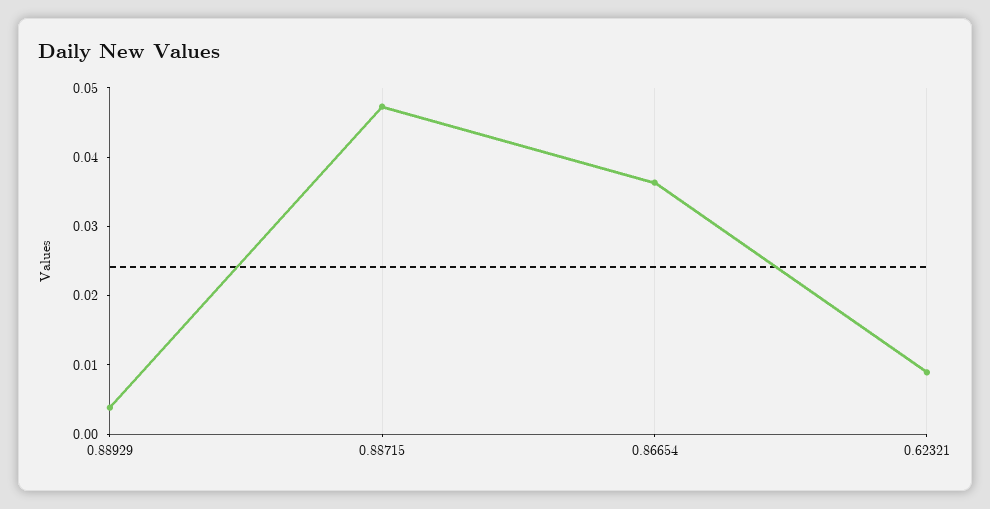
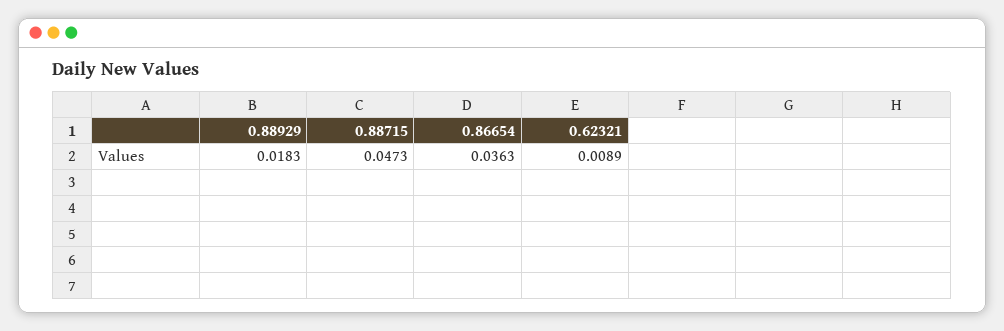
0.88929: 0.004 -> 0.0183

